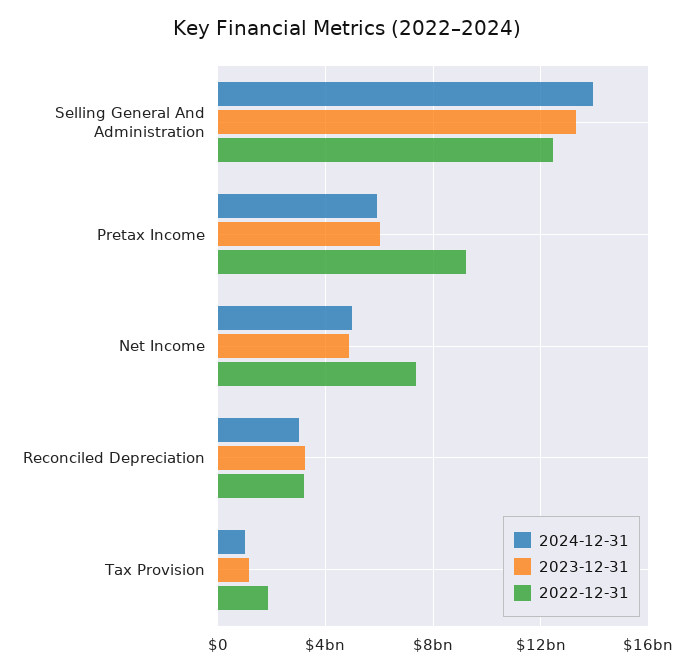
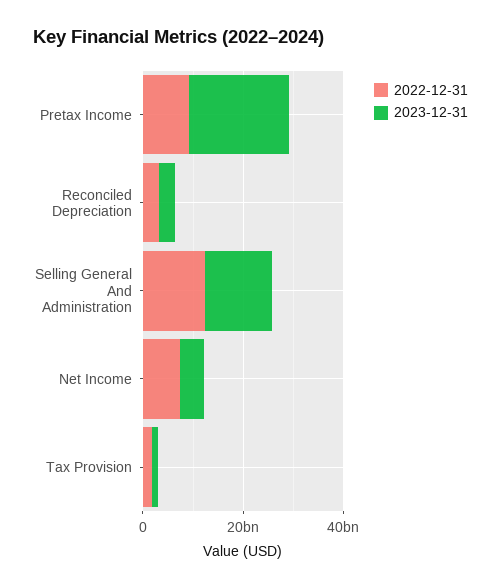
2024-12-31, Selling General And Administration: 14000000000 -> none
2024-12-31, Pretax Income: 6000000000 -> none
2023-12-31, Pretax Income: 6000000000 -> 20000000000
2024-12-31, Net Income: 5000000000 -> none
2024-12-31, Reconciled Depreciation: 3000000000 -> none
2024-12-31, Tax Provision: 1000000000 -> none

